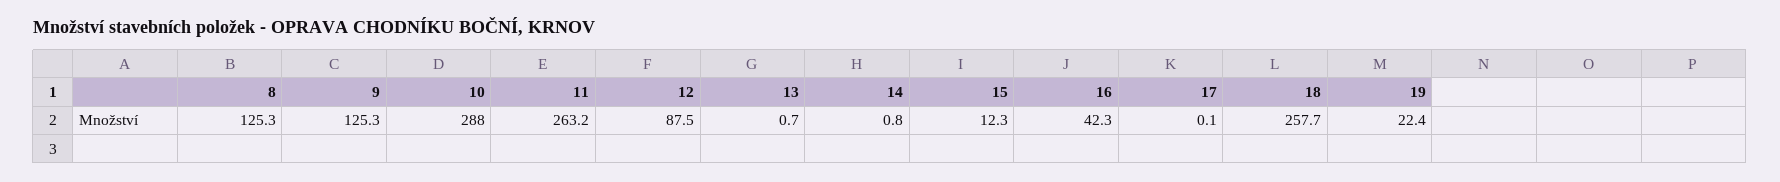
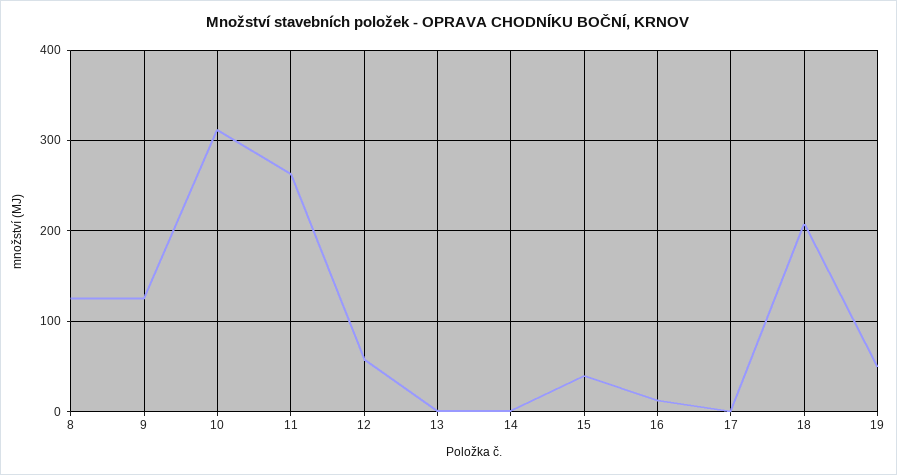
10: 288 -> 310
12: 87.5 -> 60
15: 12.3 -> 40
16: 42.3 -> 10
18: 257.7 -> 210
19: 22.4 -> 50

